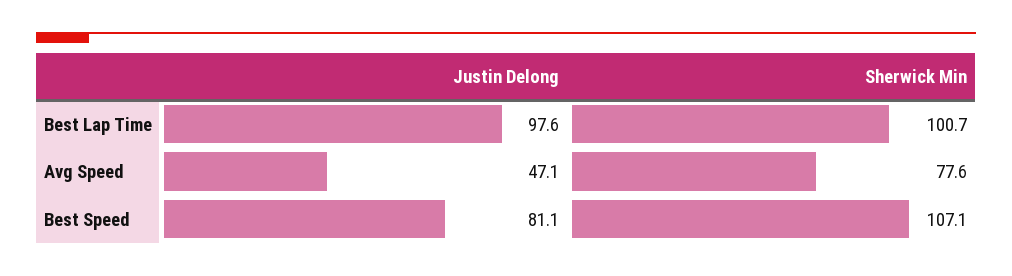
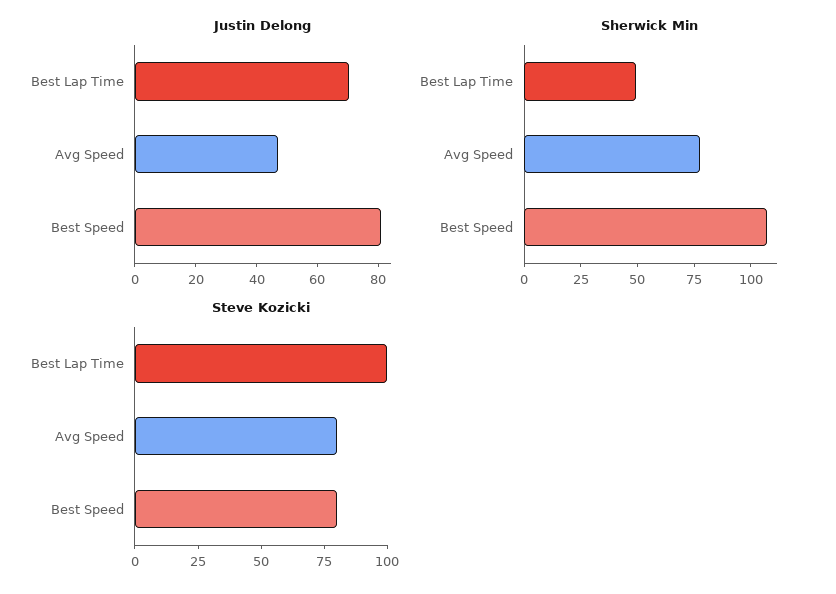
Justin Delong, Best Lap Time: 97.6 -> 70
Sherwick Min, Best Lap Time: 100.7 -> 50
Steve Kozicki, Best Lap Time: none -> 100
Steve Kozicki, Avg Speed: none -> 80
Steve Kozicki, Best Speed: none -> 80

